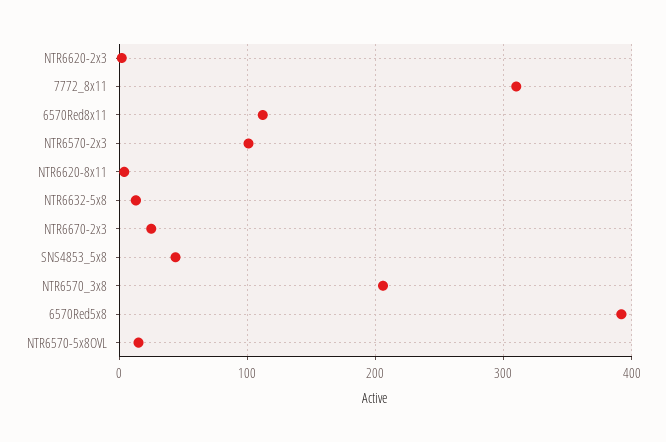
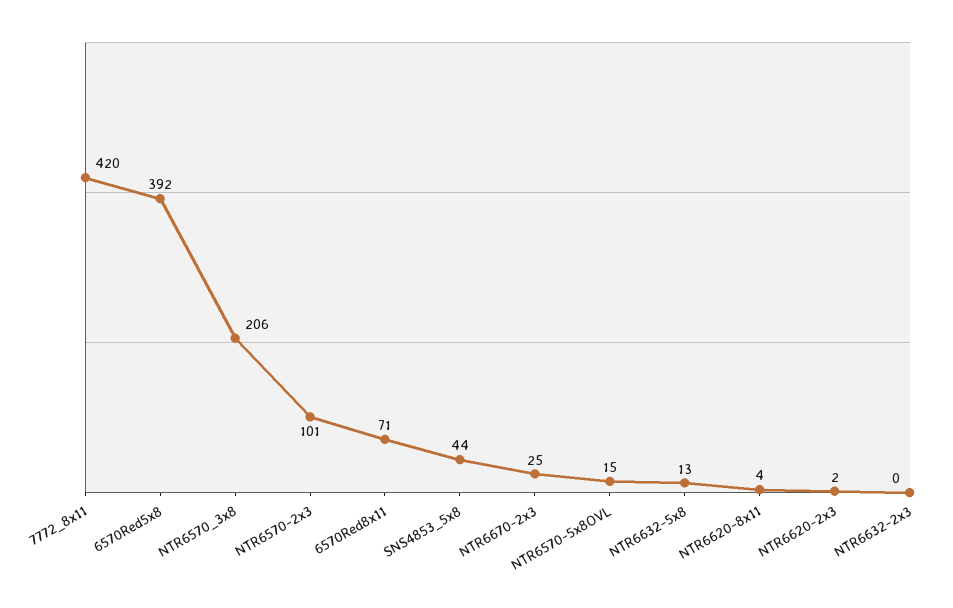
7772_8x11: 310 -> 420
6570Red8x11: 110 -> 71
NTR6632-2x3: none -> 0

